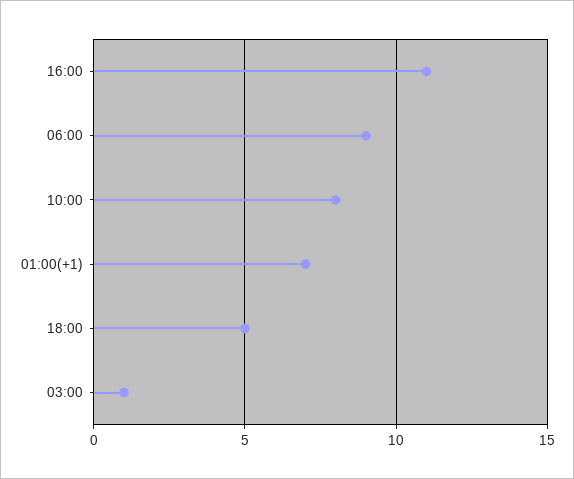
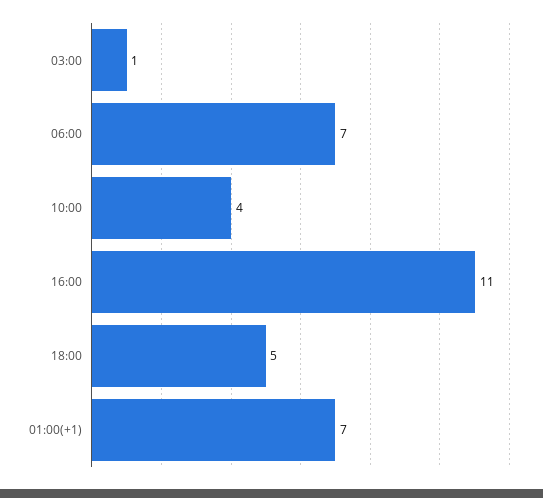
06:00: 9 -> 7
10:00: 8 -> 4

